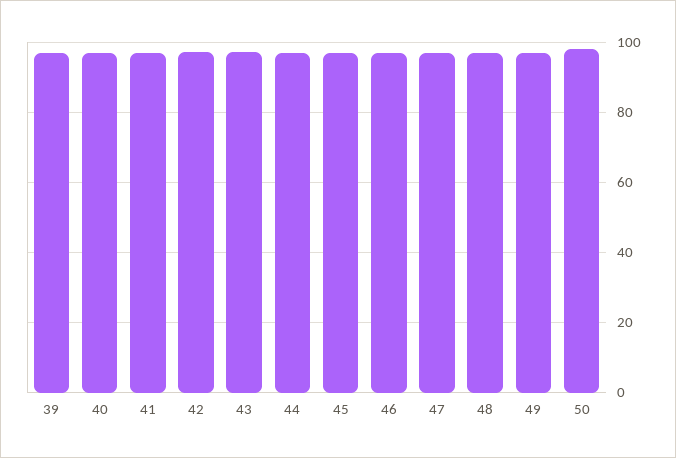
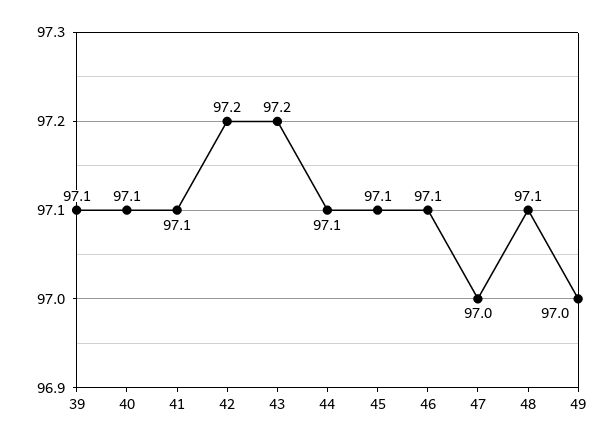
50: 98 -> none

